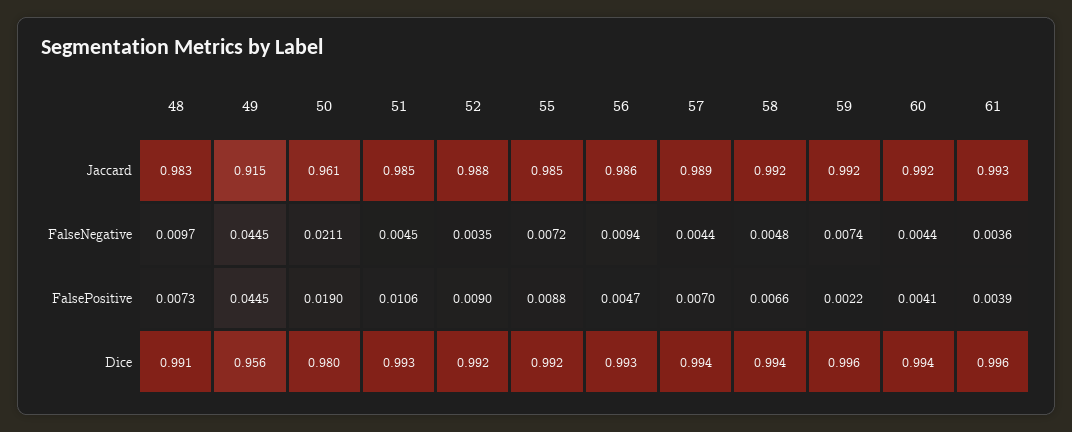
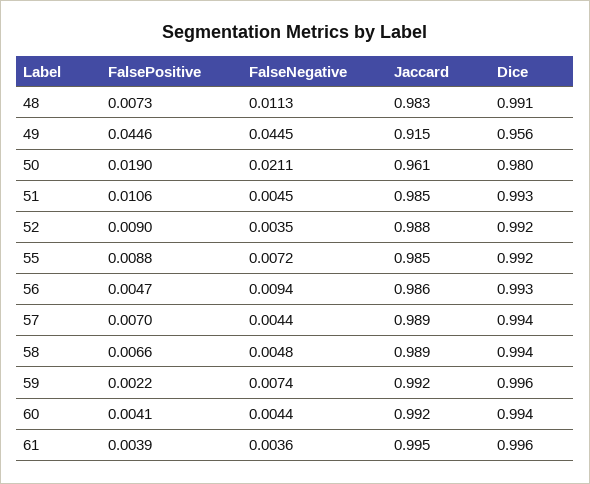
58, Jaccard: 0.992 -> 0.989
61, Jaccard: 0.993 -> 0.995
48, FalseNegative: 0.0097 -> 0.0113
49, FalsePositive: 0.0445 -> 0.0446

